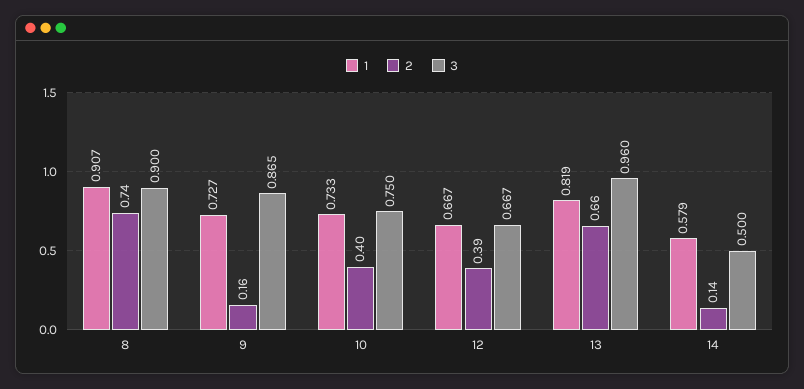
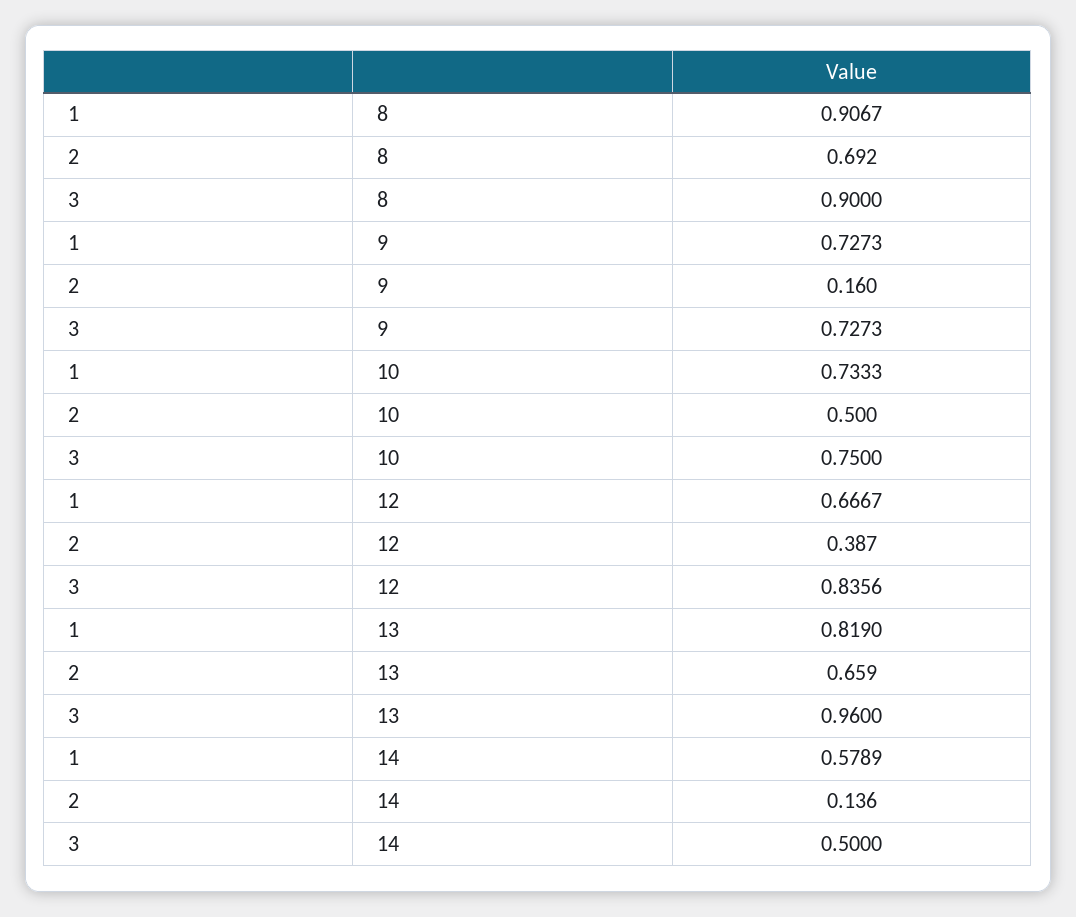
2, 8: 0.74 -> 0.692
3, 9: 0.865 -> 0.7273
2, 10: 0.4 -> 0.5
3, 12: 0.667 -> 0.8356

